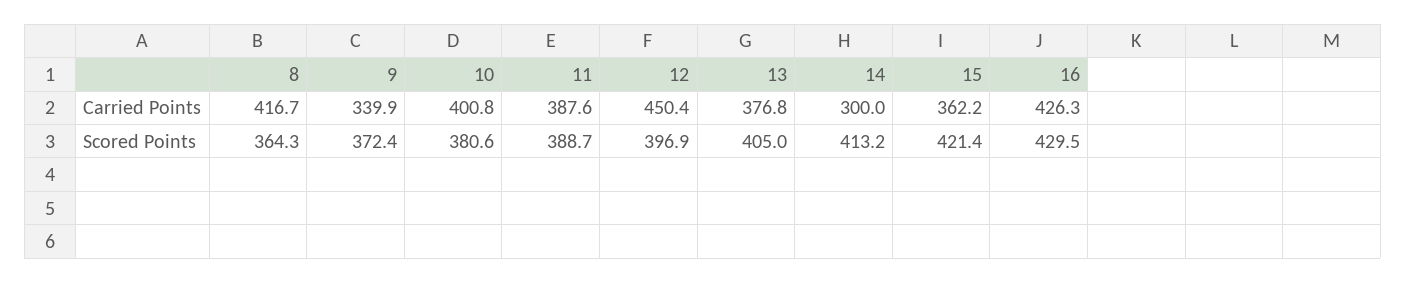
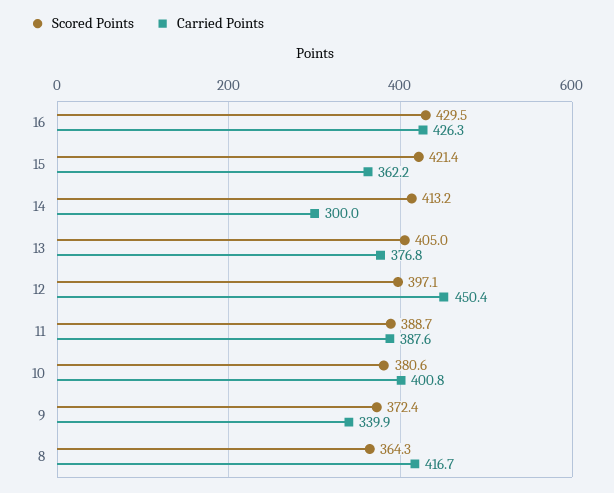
Scored Points, 12: 396.9 -> 397.1

